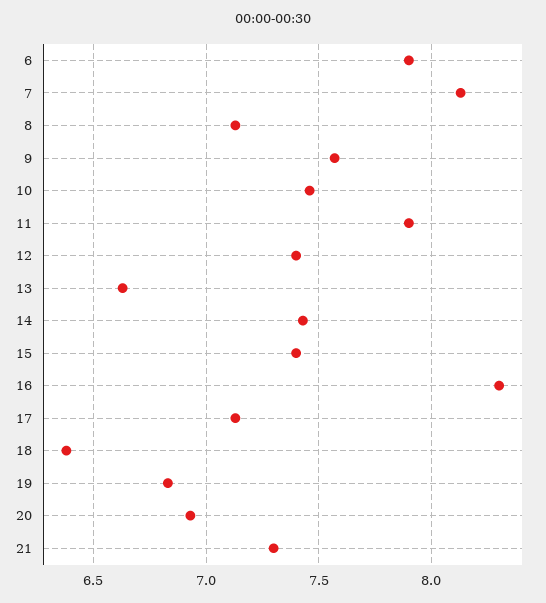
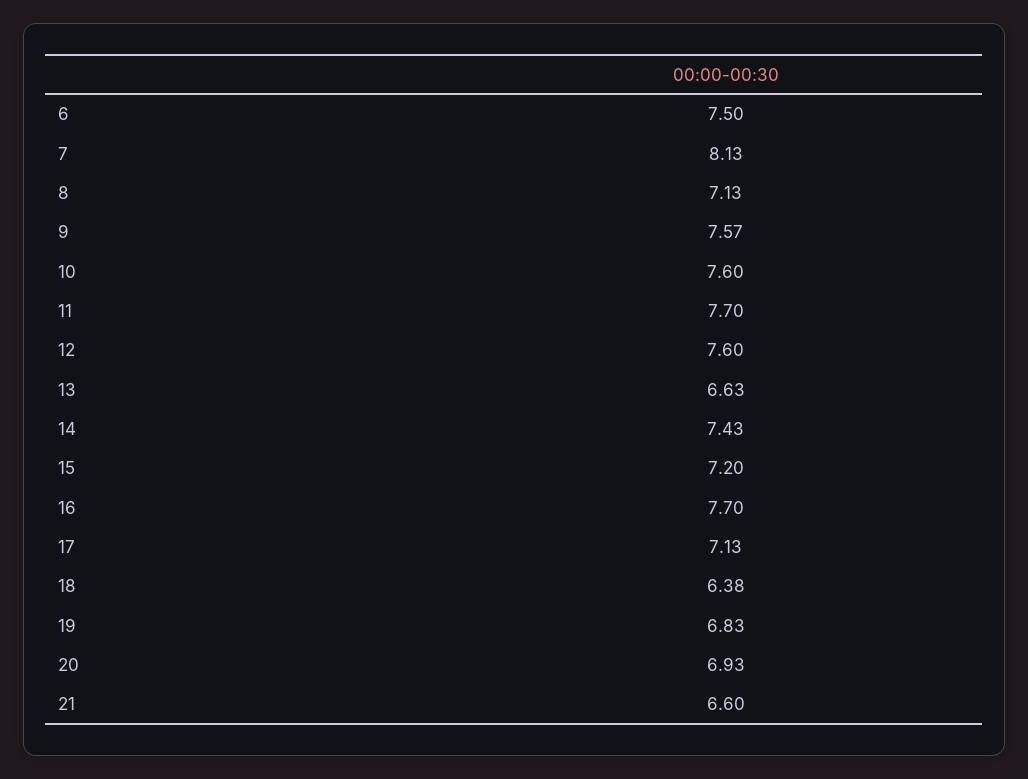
6: 7.9 -> 7.5
10: 7.45 -> 7.6
11: 7.9 -> 7.7
12: 7.4 -> 7.6
15: 7.4 -> 7.2
16: 8.3 -> 7.7
21: 7.3 -> 6.6

